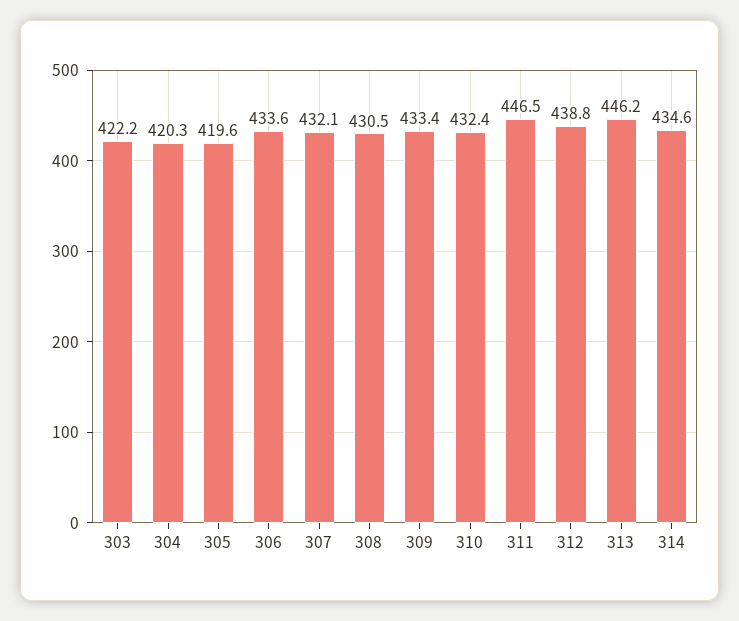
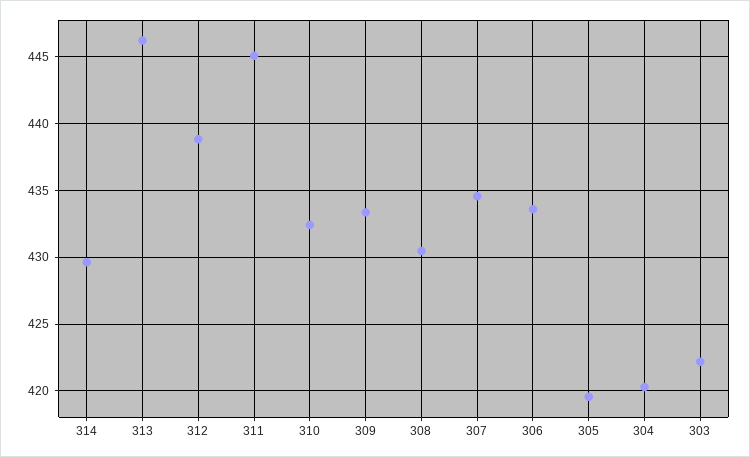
307: 432.1 -> 434.5
311: 446.5 -> 445
314: 434.6 -> 429.5

